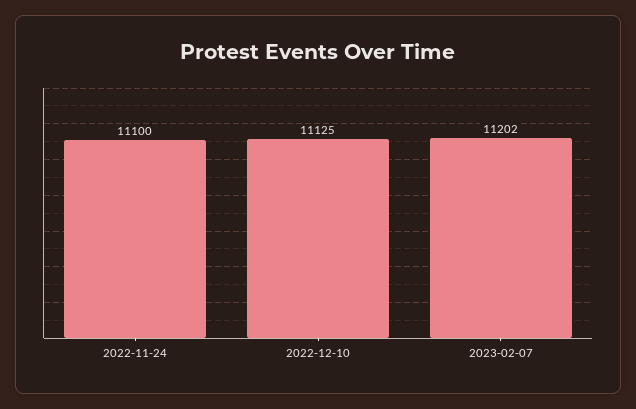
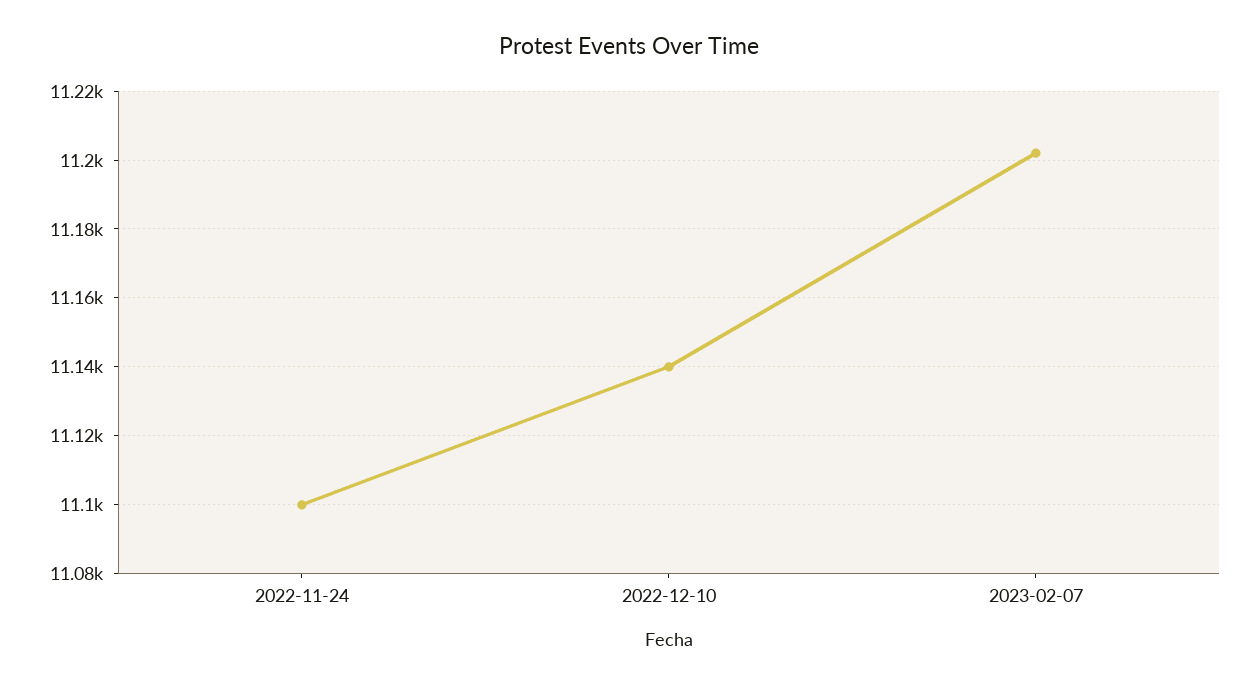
2022-12-10: 11125 -> 11140

